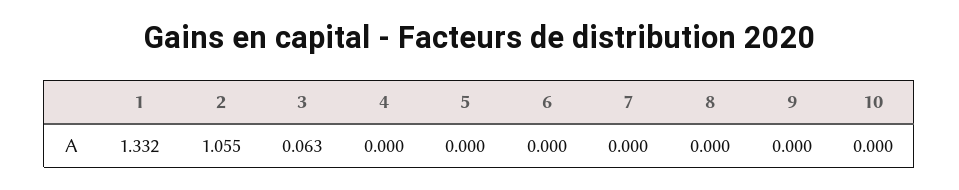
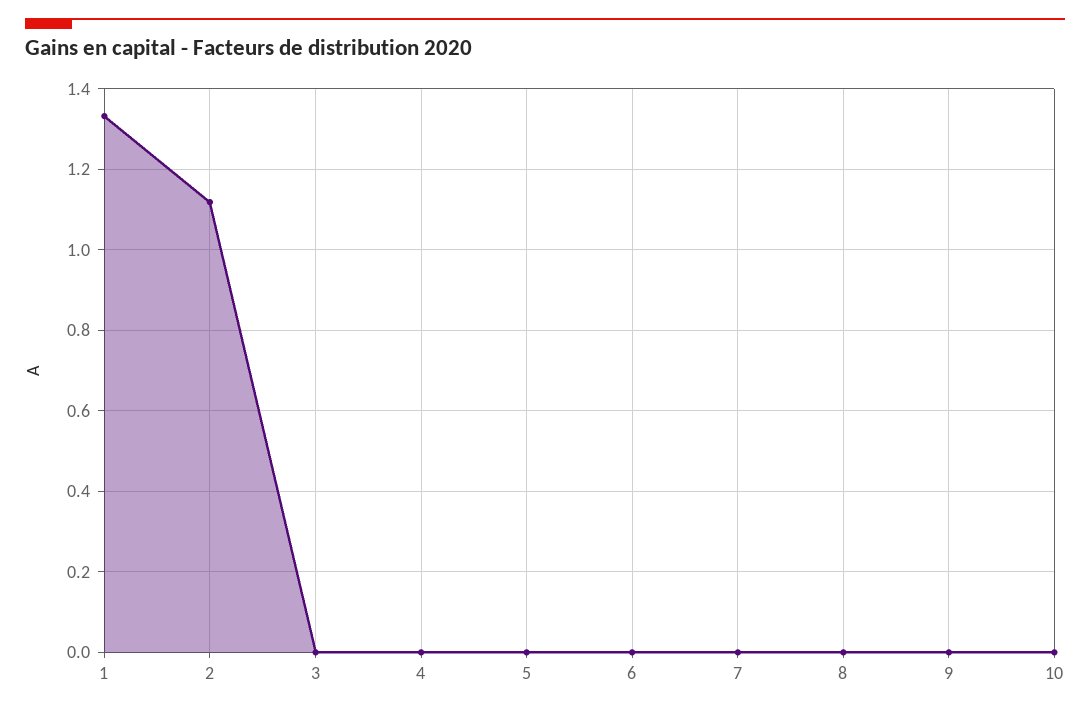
2: 1.055 -> 1.12
3: 0.063 -> 0

